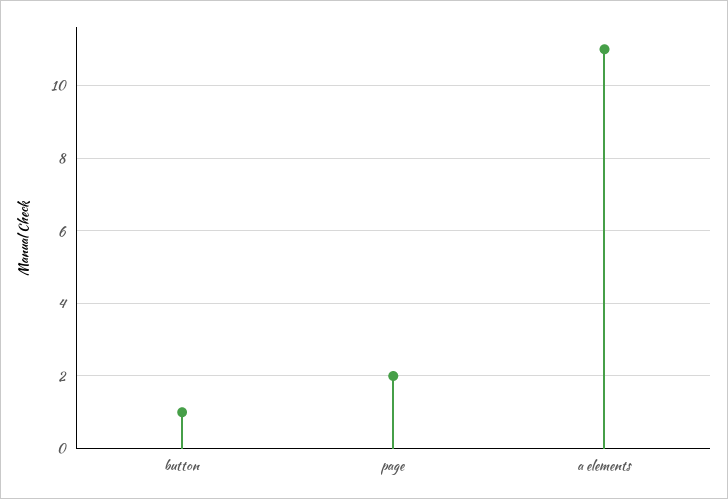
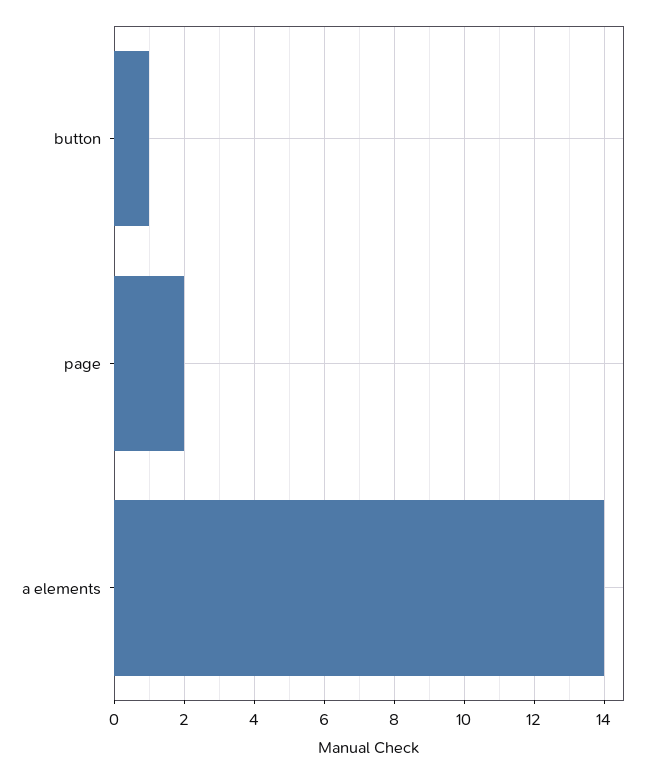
a elements: 11 -> 14

